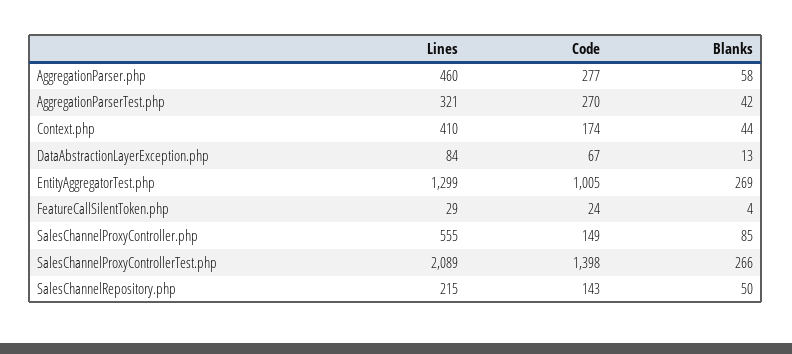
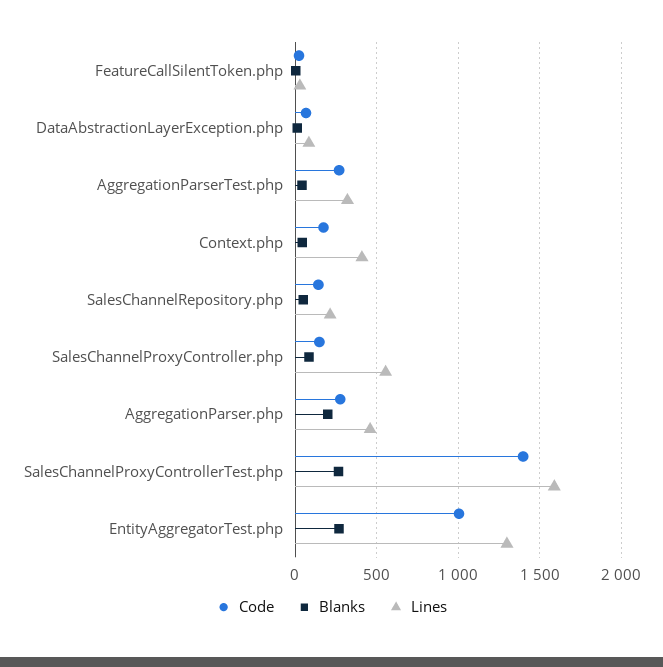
Blanks, AggregationParser.php: 58 -> 200
Lines, SalesChannelProxyControllerTest.php: 2089 -> 1600

